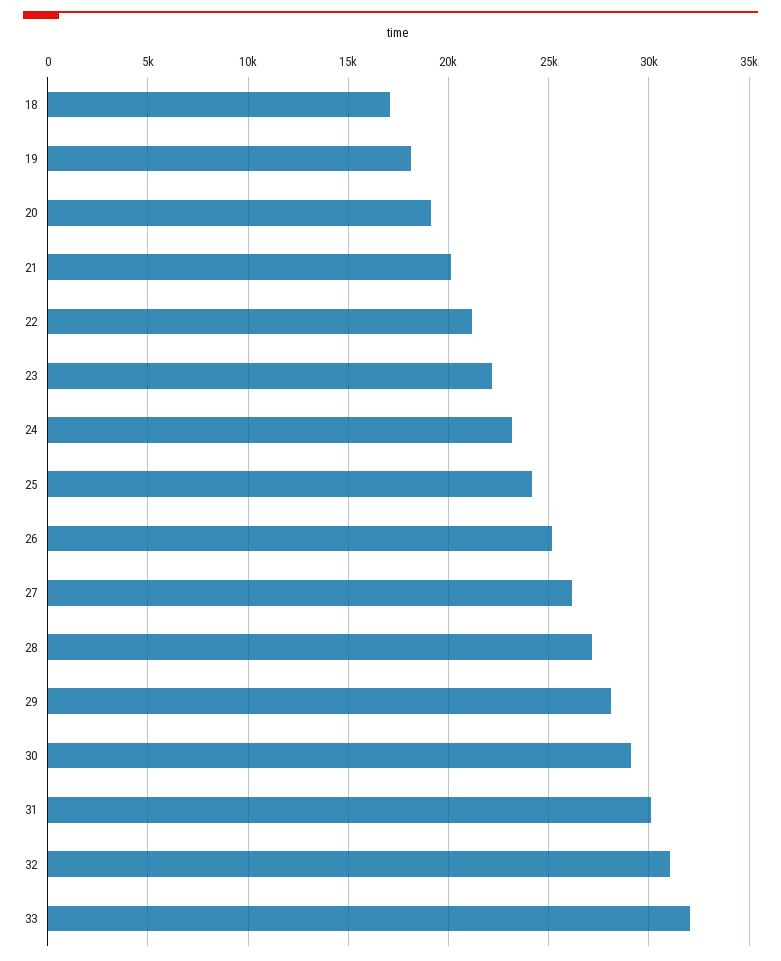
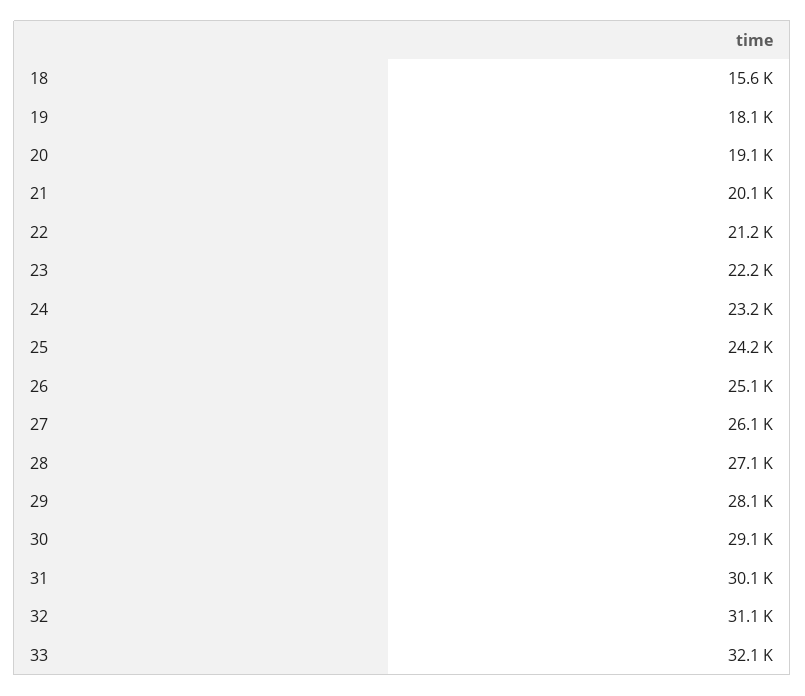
18: 17000 -> 15600

